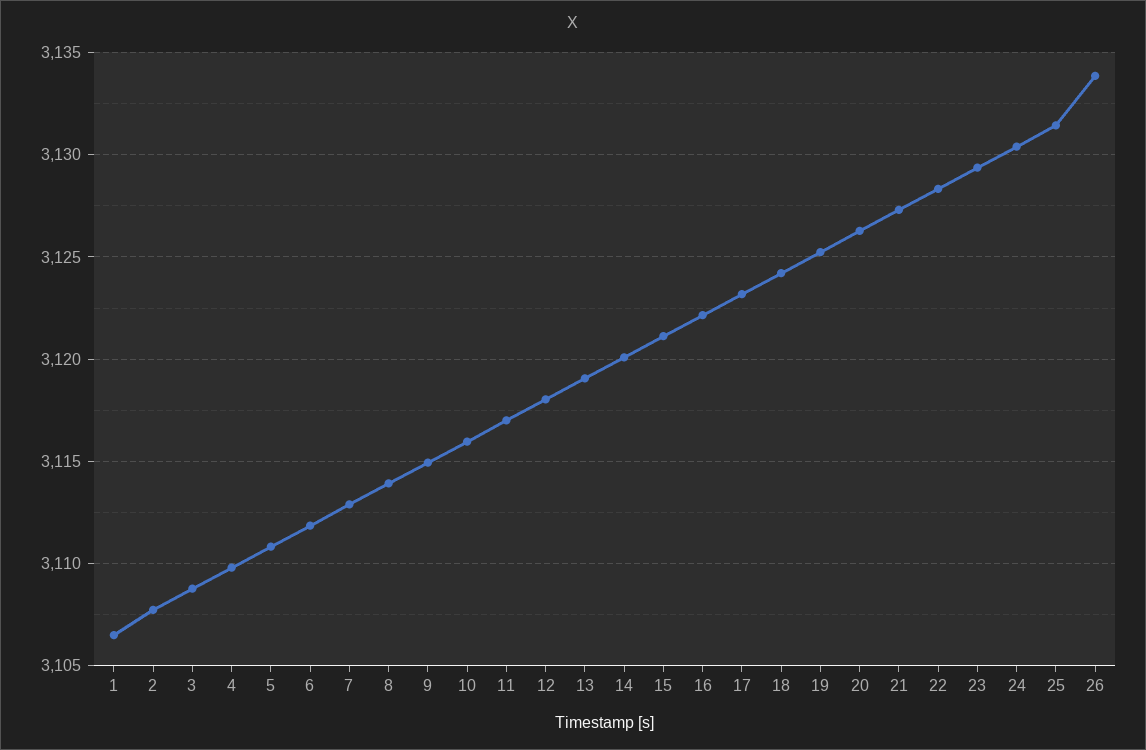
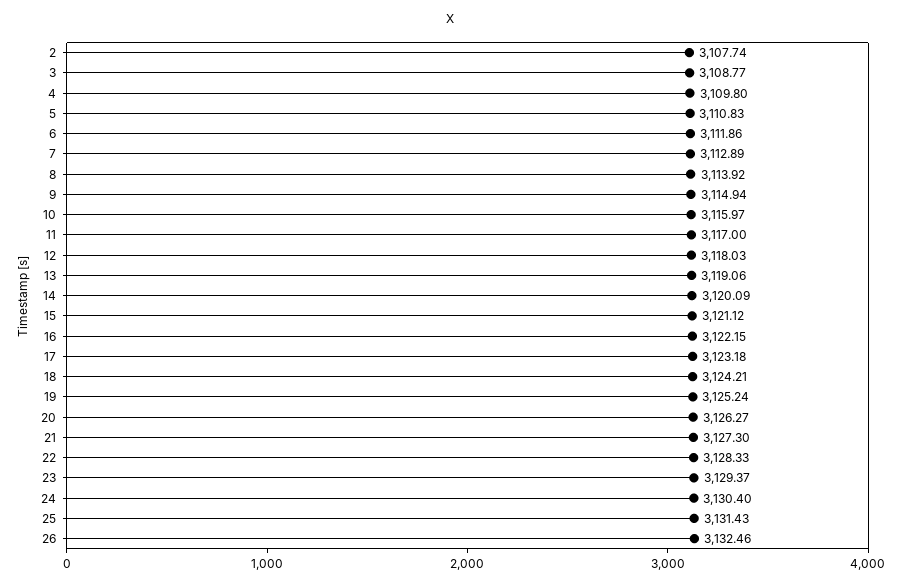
1: 3106.5 -> none
26: 3134 -> 3132.46

